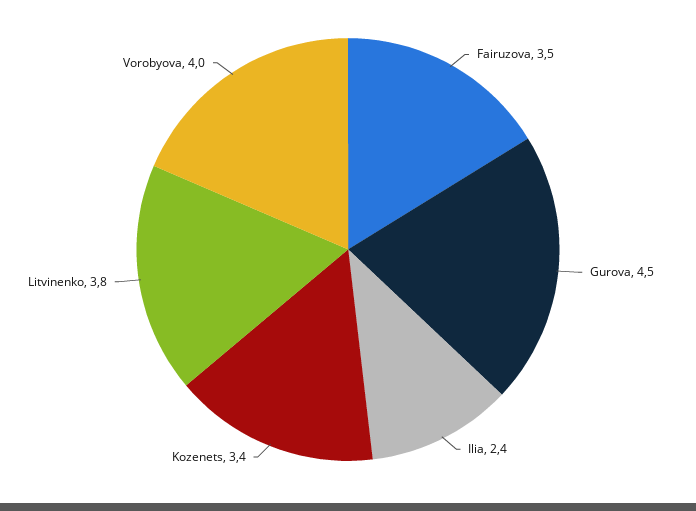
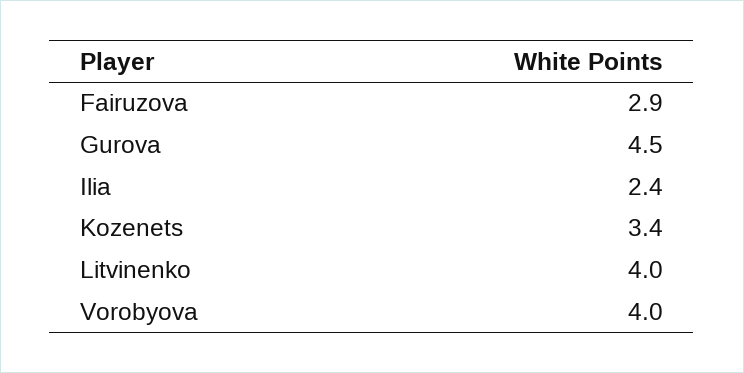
Fairuzova: 3.5 -> 2.9
Litvinenko: 3.8 -> 4

